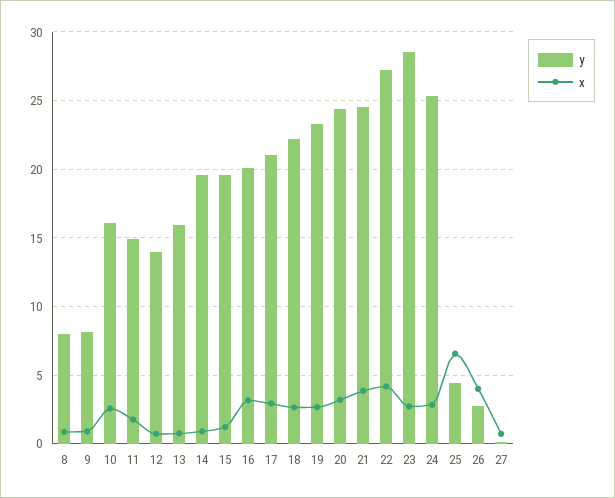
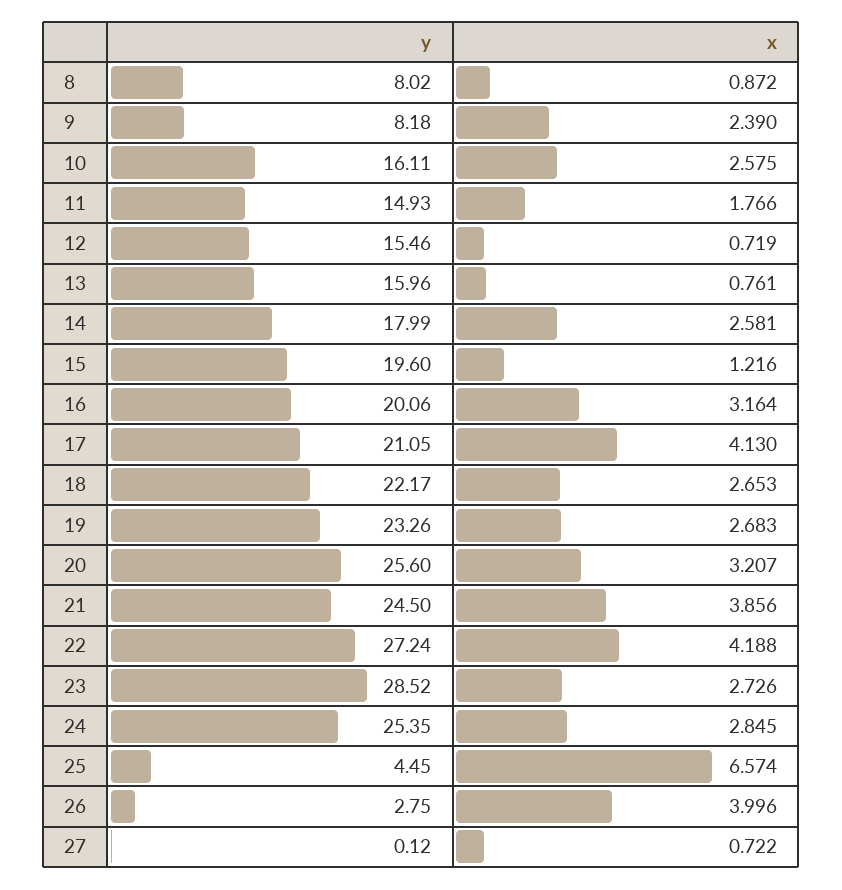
x, 9: 1 -> 2.39
y, 12: 14 -> 15.46
y, 14: 19.5 -> 17.99
x, 14: 1 -> 2.581
x, 17: 3 -> 4.13
y, 20: 24.5 -> 25.6

